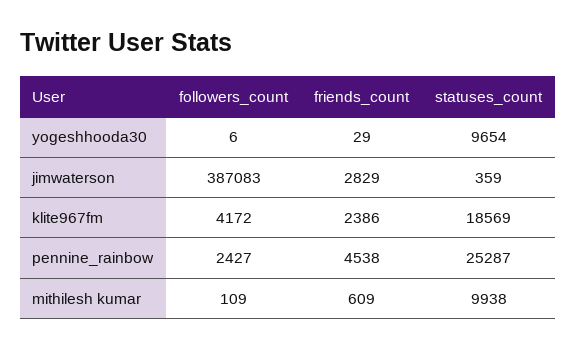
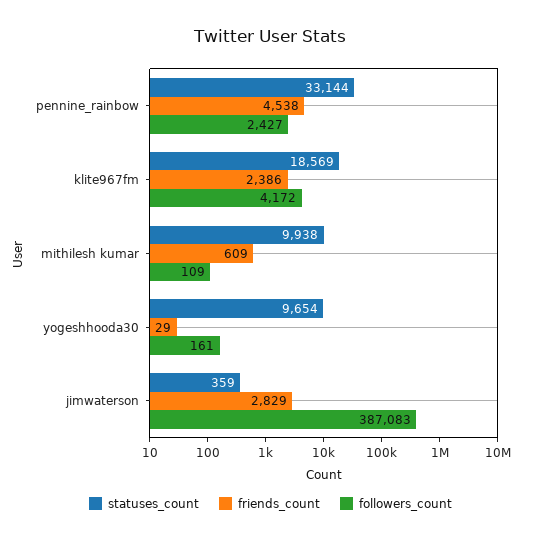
followers_count, yogeshhooda30: 6 -> 161
statuses_count, pennine_rainbow: 25287 -> 33144

